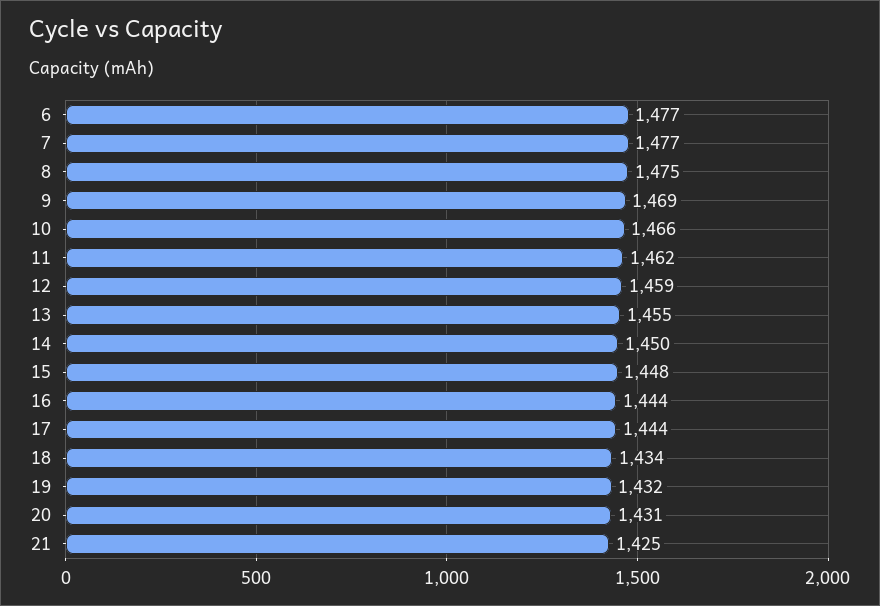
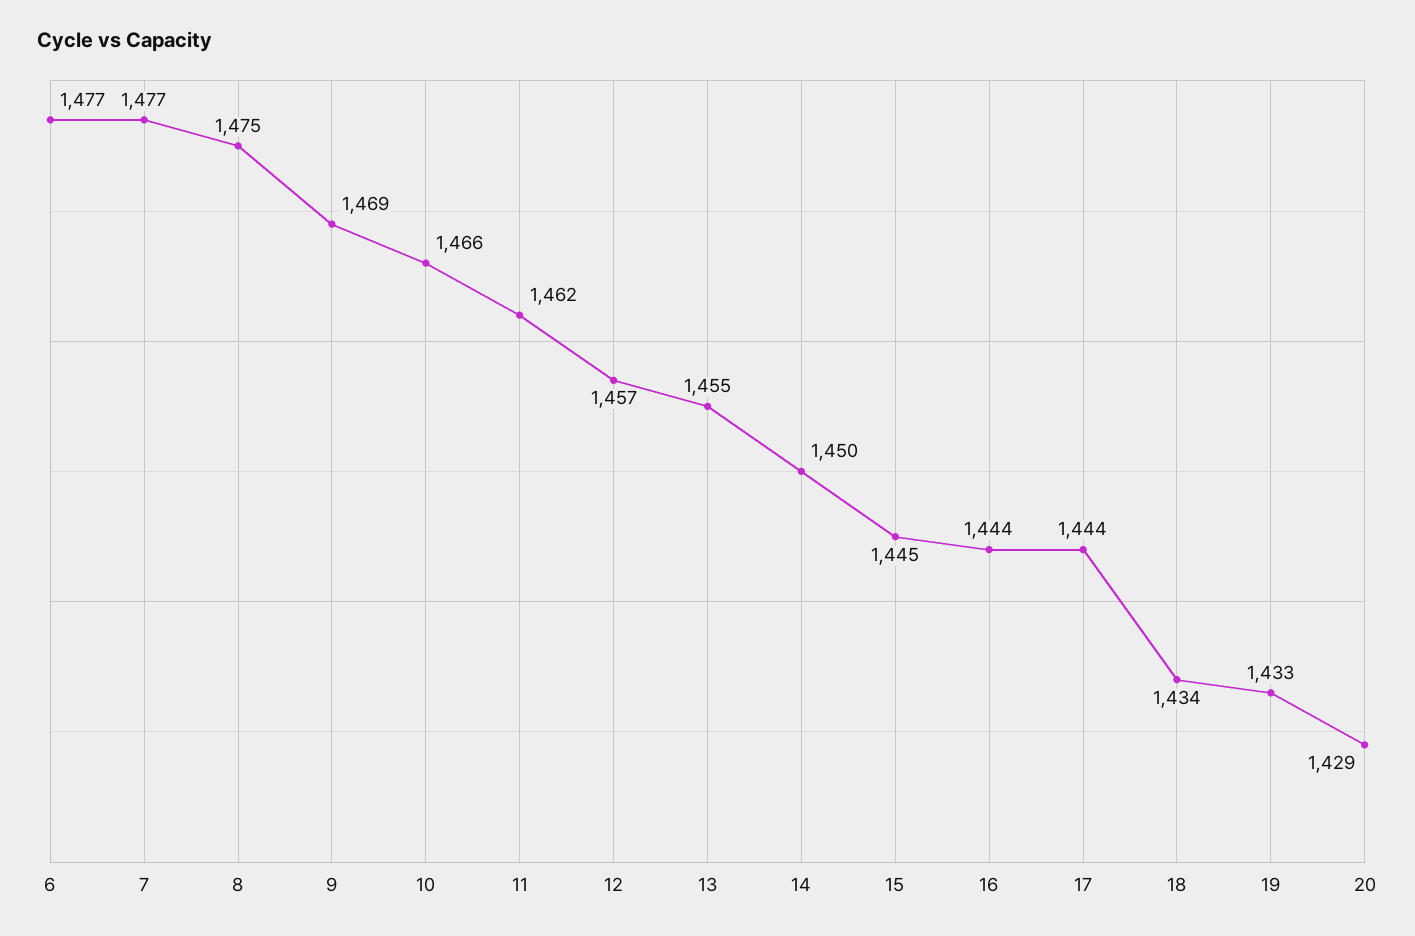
12: 1459 -> 1457
15: 1448 -> 1445
19: 1432 -> 1433
20: 1431 -> 1429
21: 1425 -> none

